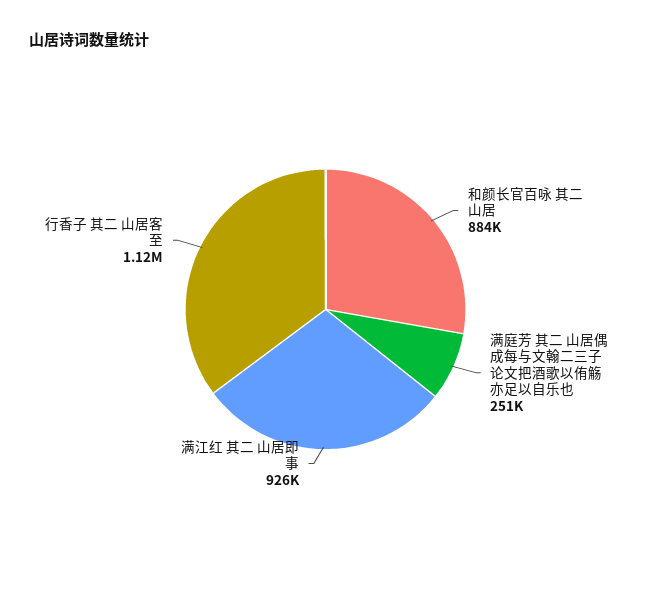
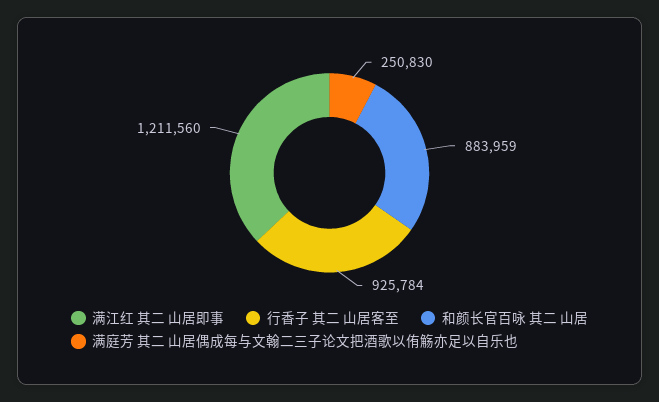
满江红 其二 山居即事: 926000 -> 1211560
行香子 其二 山居客至: 1120000 -> 925784

